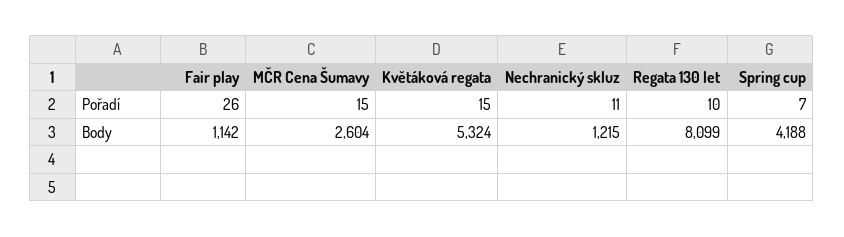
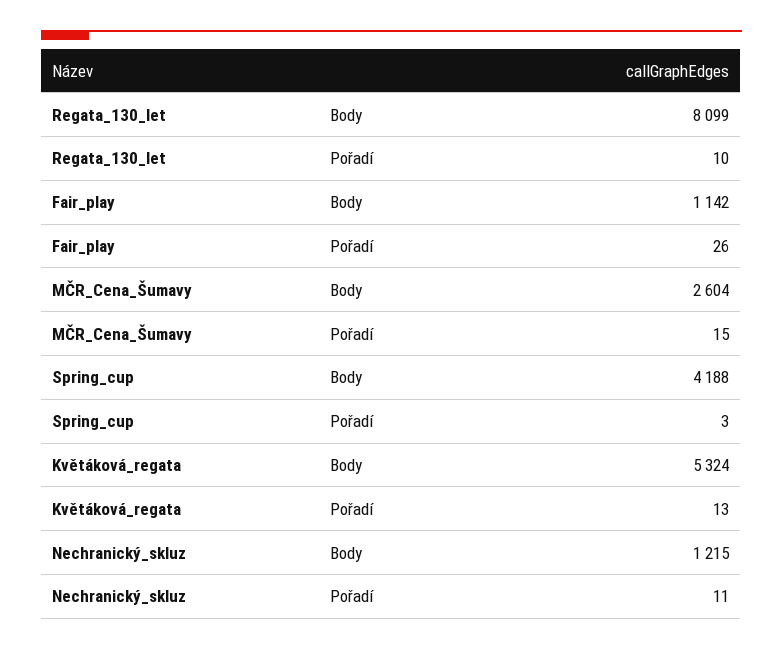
Květáková regata, Pořadí: 15 -> 13
Spring cup, Pořadí: 7 -> 3

